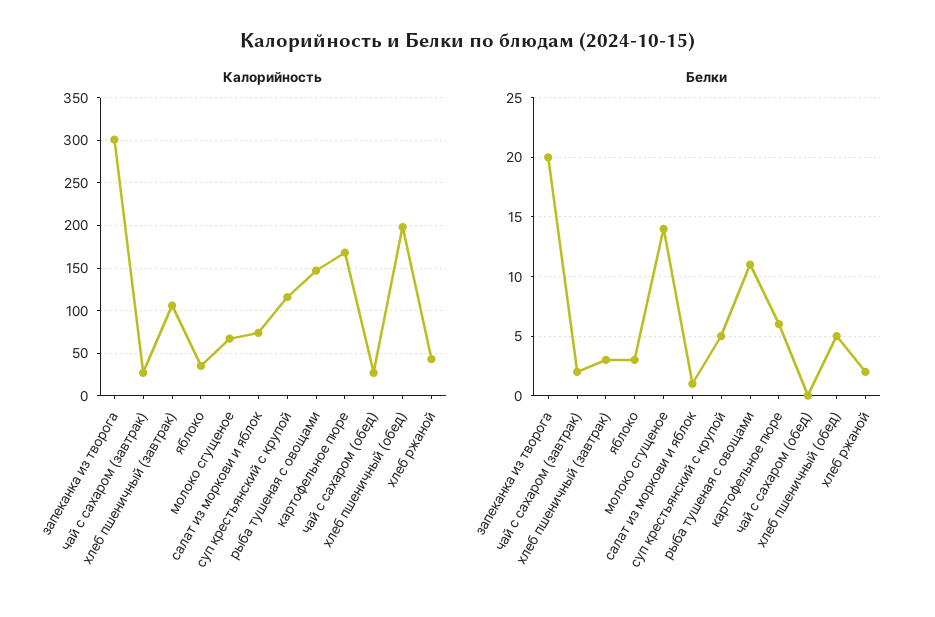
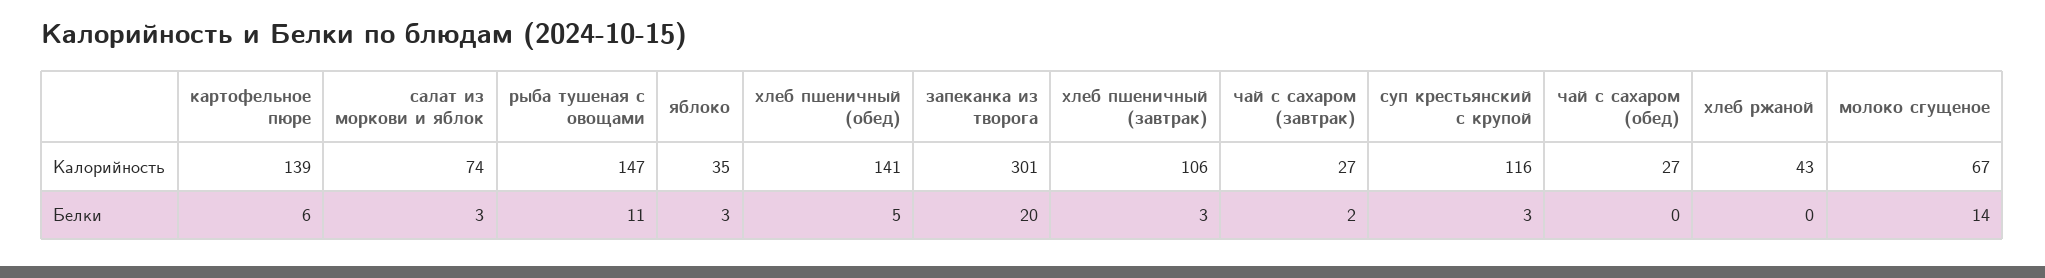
Калорийность, картофельное пюре: 170 -> 139
Калорийность, хлеб пшеничный (обед): 200 -> 141
Белки, салат из моркови и яблок: 1 -> 3
Белки, суп крестьянский с крупой: 5 -> 3
Белки, хлеб ржаной: 2 -> 0

